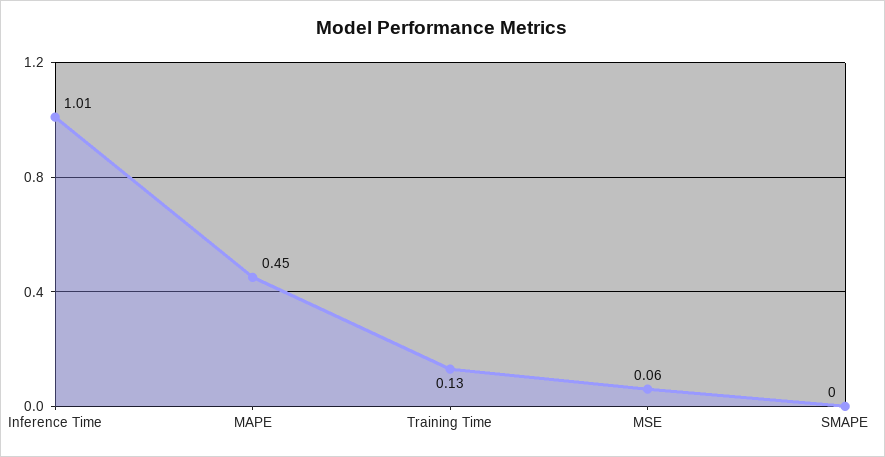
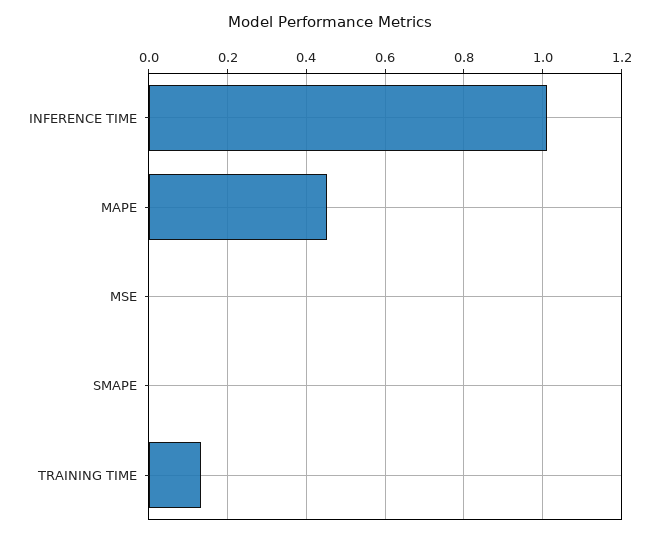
MSE: 0.06 -> 0

